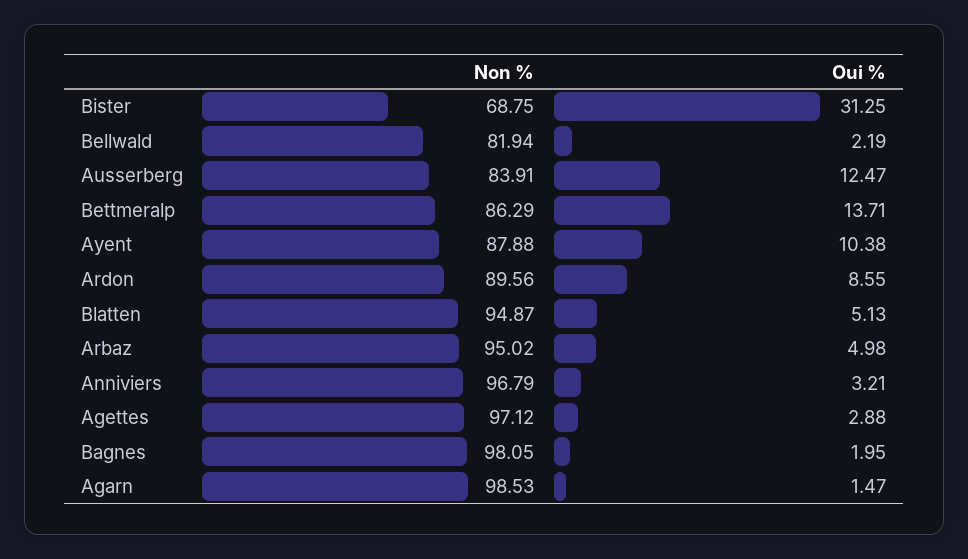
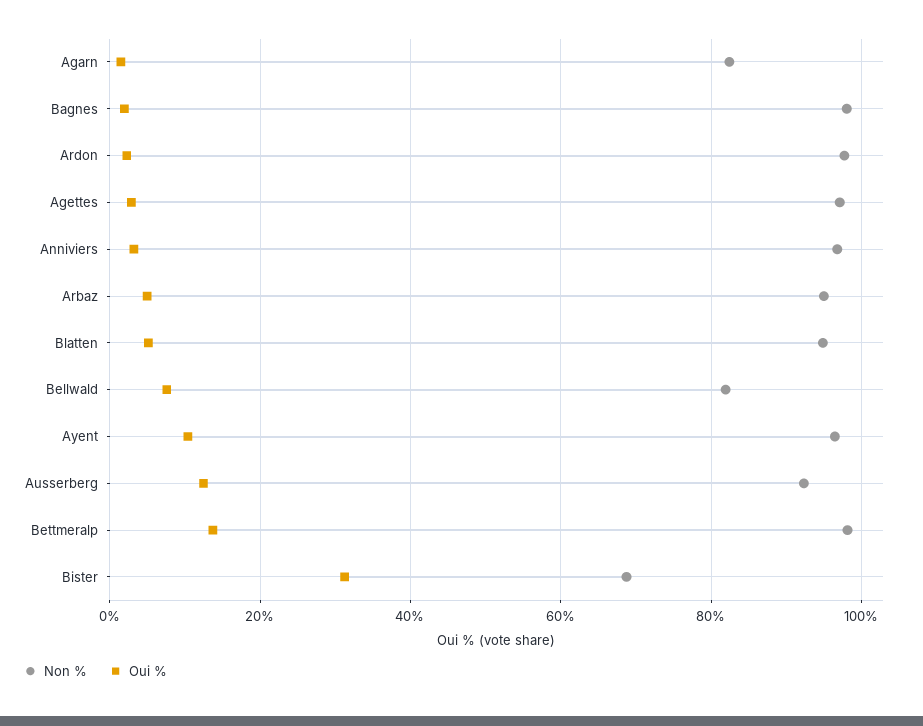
Oui %, Bellwald: 2.19 -> 8
Non %, Ausserberg: 83.91 -> 92
Non %, Bettmeralp: 86.29 -> 98
Non %, Ayent: 87.88 -> 96
Non %, Ardon: 89.56 -> 98
Oui %, Ardon: 8.55 -> 2
Non %, Agarn: 98.53 -> 82

